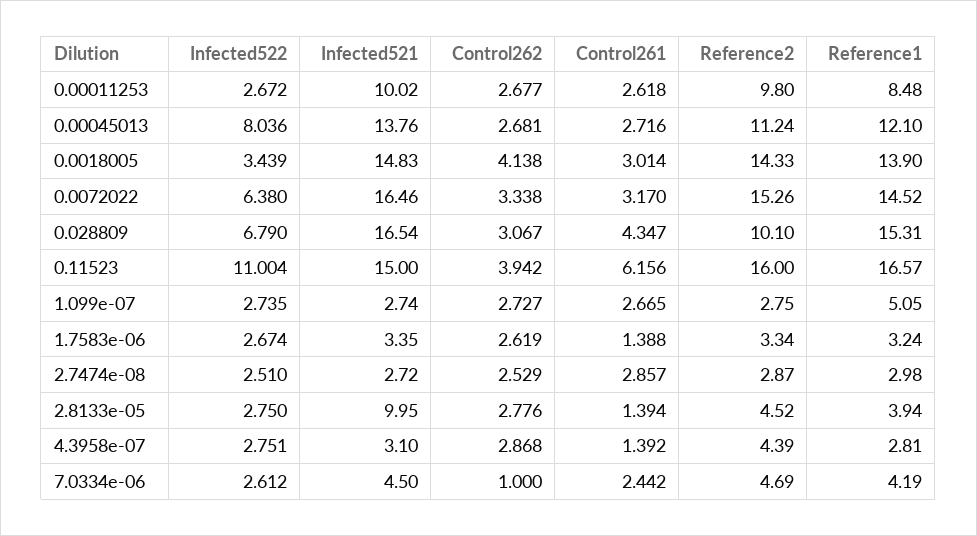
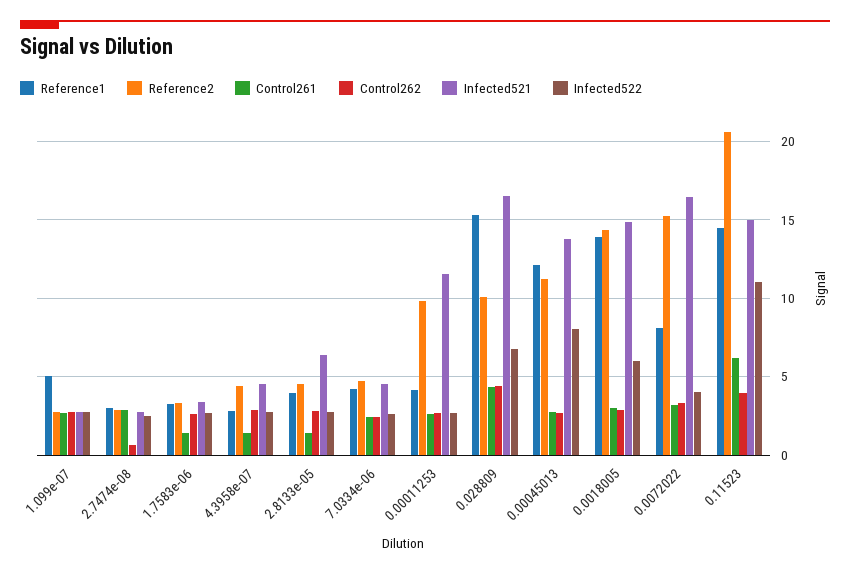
Infected521, 0.00011253: 10.02 -> 11.5
Reference1, 0.00011253: 8.48 -> 4
Infected522, 0.0018005: 3.439 -> 6
Control262, 0.0018005: 4.138 -> 3
Infected522, 0.0072022: 6.38 -> 4
Reference1, 0.0072022: 14.52 -> 8
Control262, 0.028809: 3.067 -> 4.5
Reference2, 0.11523: 16 -> 20.5
Reference1, 0.11523: 16.57 -> 14.5
Control262, 2.7474e-08: 2.529 -> 0.5
Infected521, 2.8133e-05: 9.95 -> 6.5
Infected521, 4.3958e-07: 3.1 -> 4.5
Control262, 7.0334e-06: 1 -> 2.5

